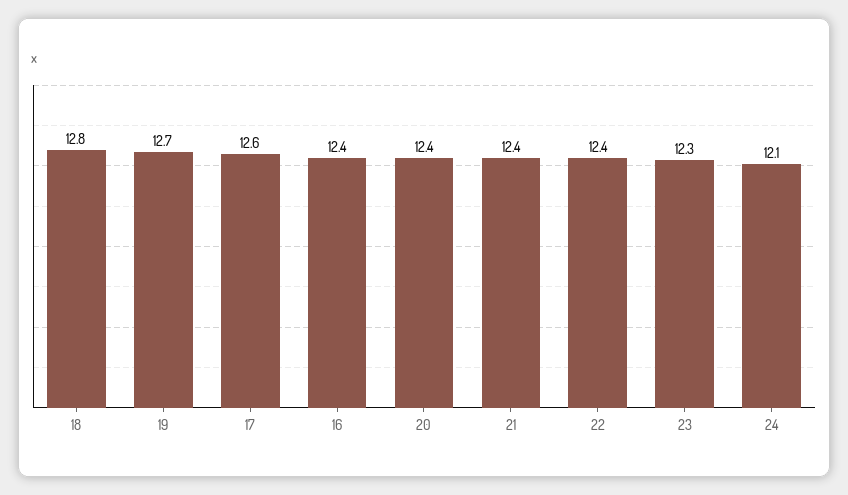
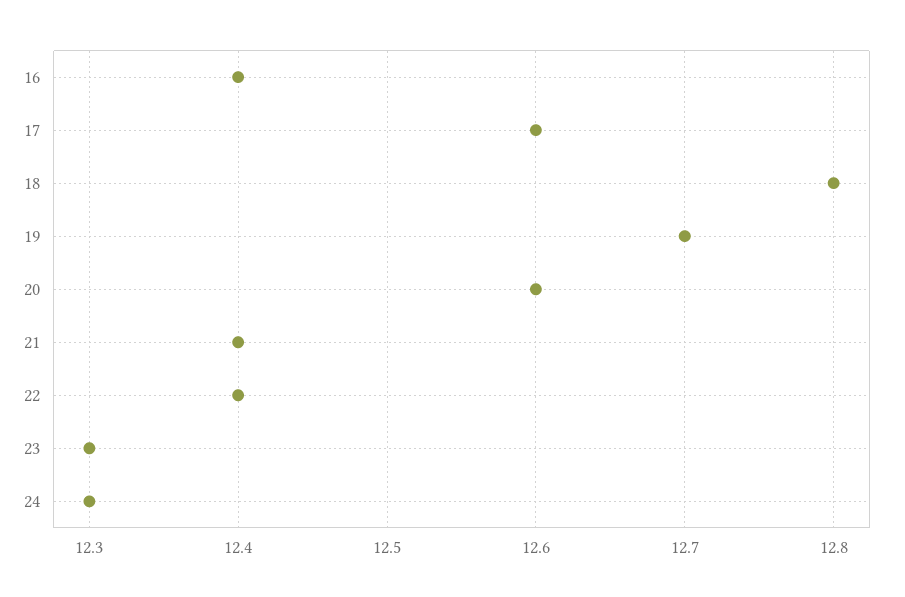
20: 12.4 -> 12.6
24: 12.1 -> 12.3

